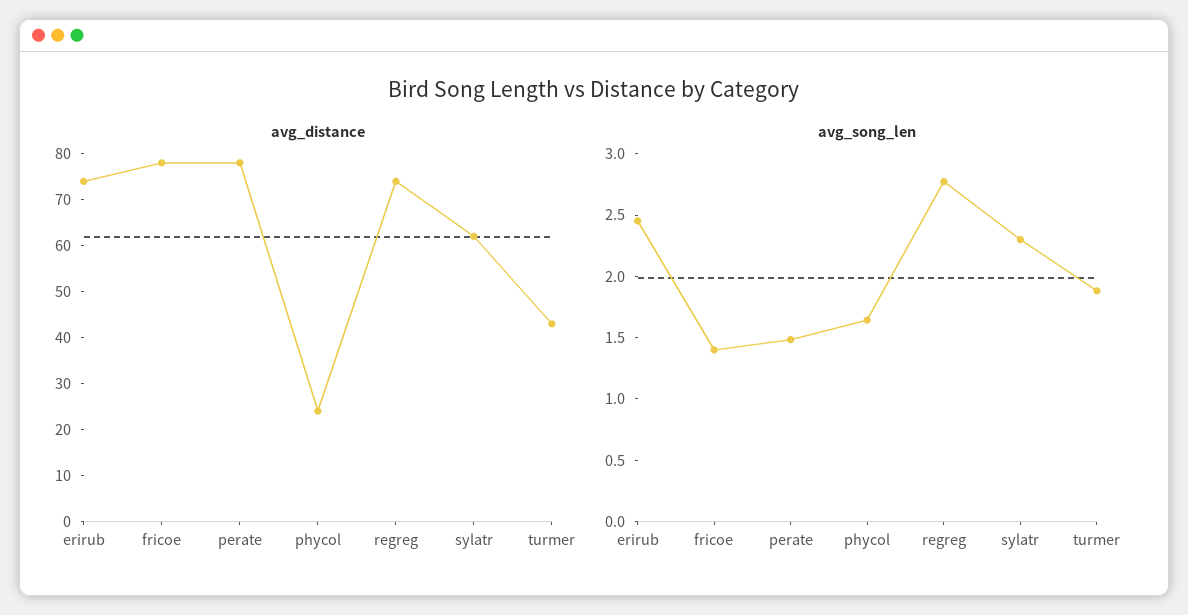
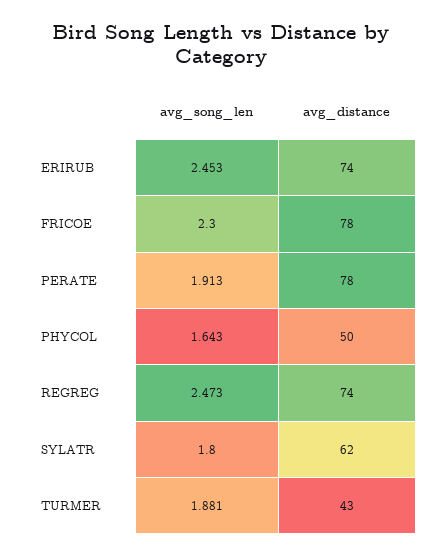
avg_distance, phycol: 25 -> 50
avg_song_len, fricoe: 1.4 -> 2.3
avg_song_len, perate: 1.5 -> 1.913
avg_song_len, regreg: 2.8 -> 2.473
avg_song_len, sylatr: 2.3 -> 1.8

